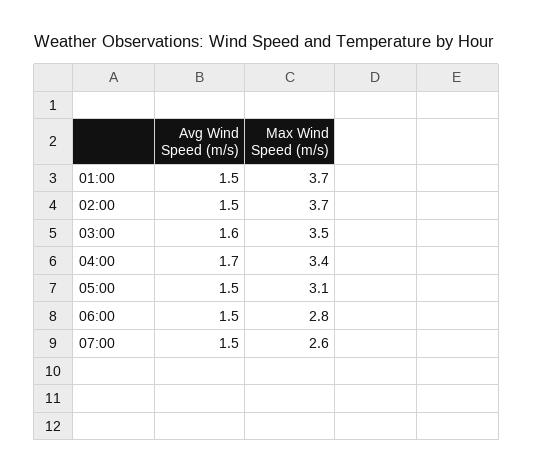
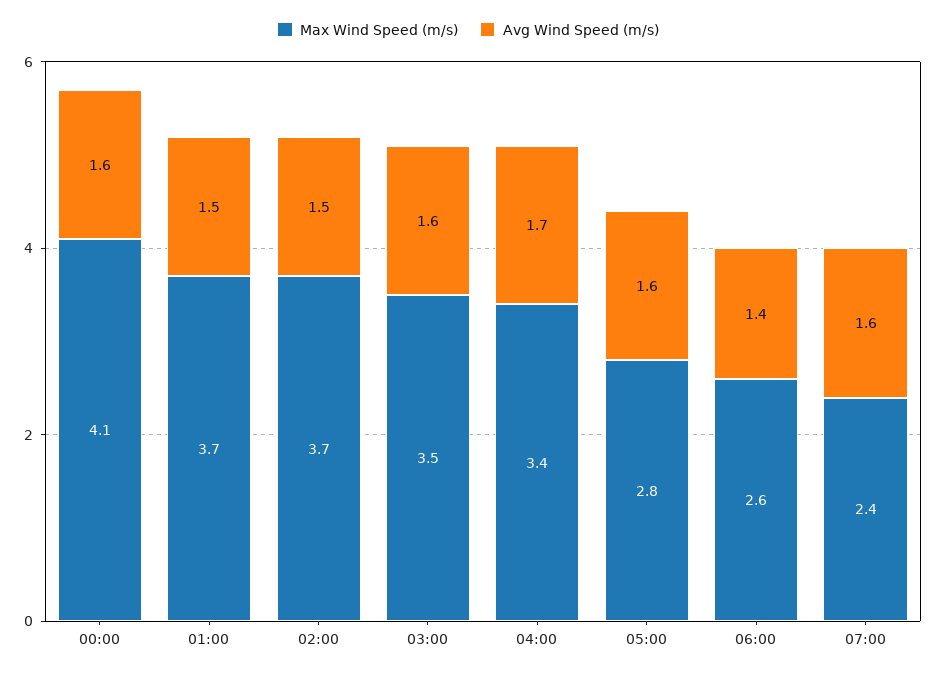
Avg Wind Speed (m/s), 05:00: 1.5 -> 1.6
Max Wind Speed (m/s), 05:00: 3.1 -> 2.8
Avg Wind Speed (m/s), 06:00: 1.5 -> 1.4
Max Wind Speed (m/s), 06:00: 2.8 -> 2.6
Avg Wind Speed (m/s), 07:00: 1.5 -> 1.6
Max Wind Speed (m/s), 07:00: 2.6 -> 2.4
Max Wind Speed (m/s), 00:00: none -> 4.1
Avg Wind Speed (m/s), 00:00: none -> 1.6

